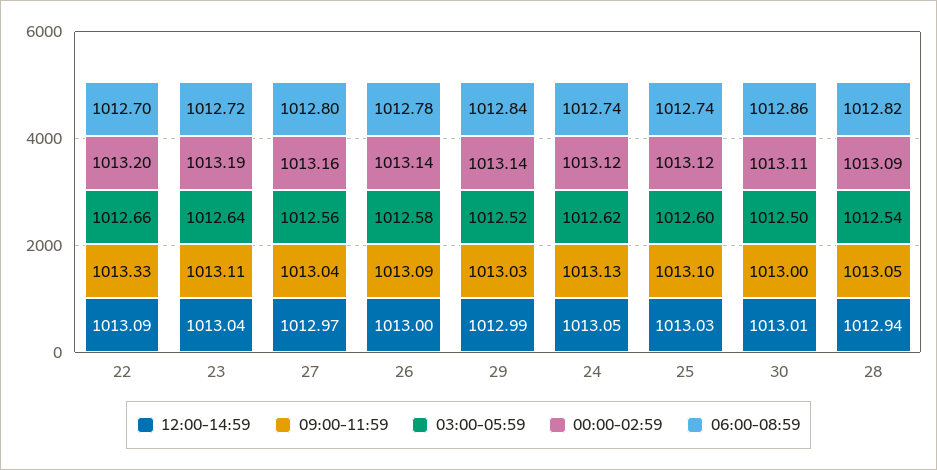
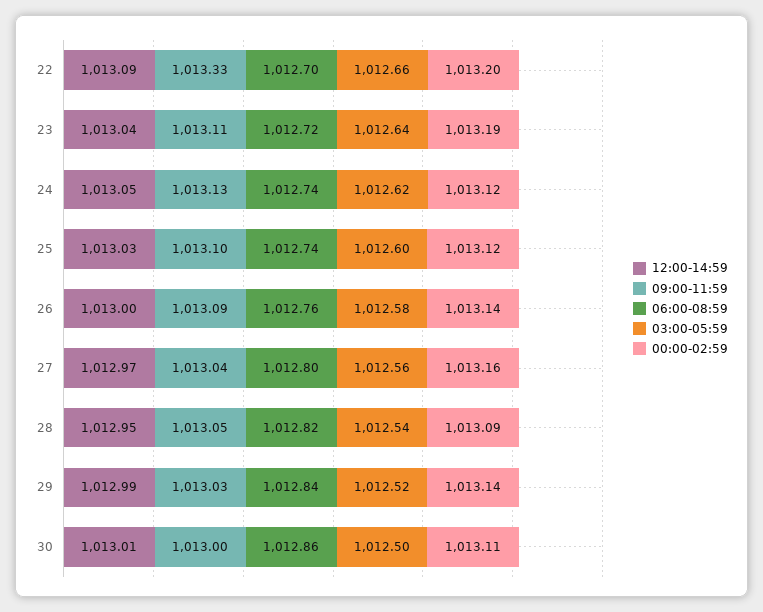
06:00-08:59, 26: 1012.78 -> 1012.76
12:00-14:59, 28: 1012.94 -> 1012.95

